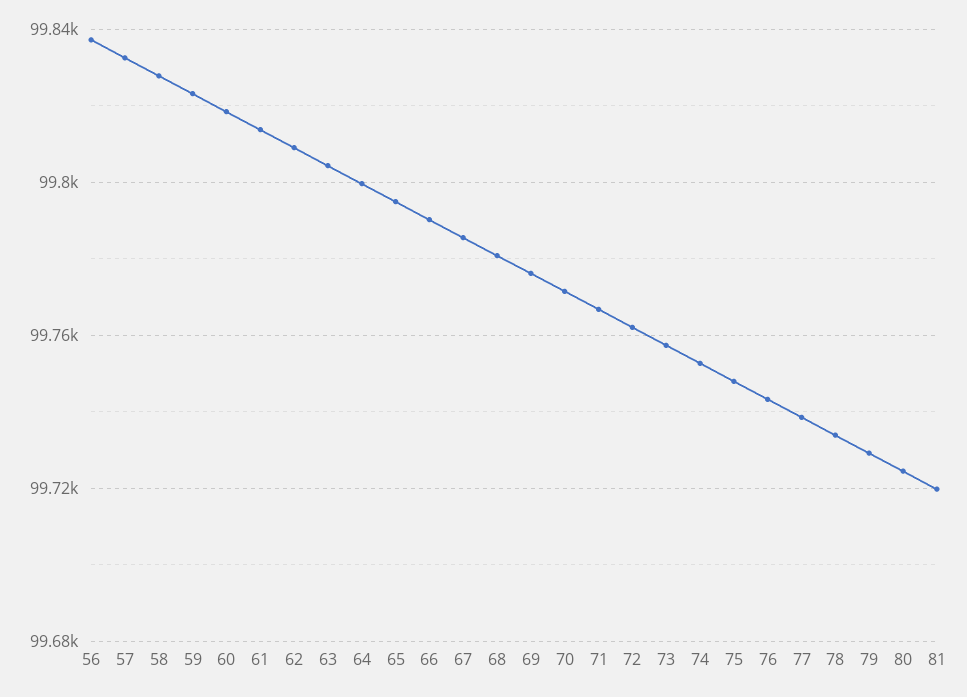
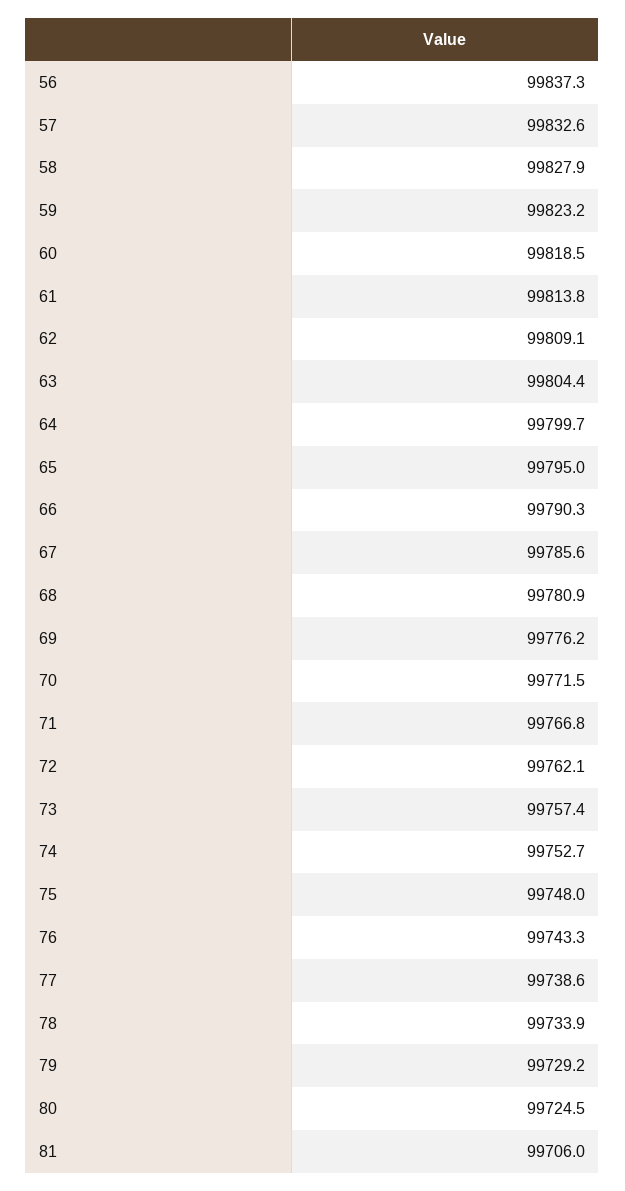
81: 99720 -> 99706

